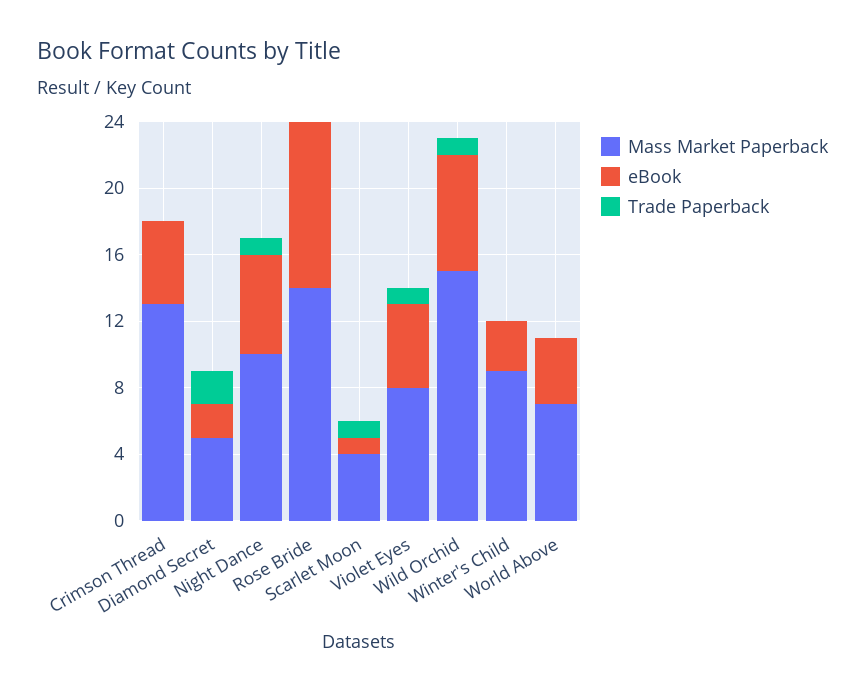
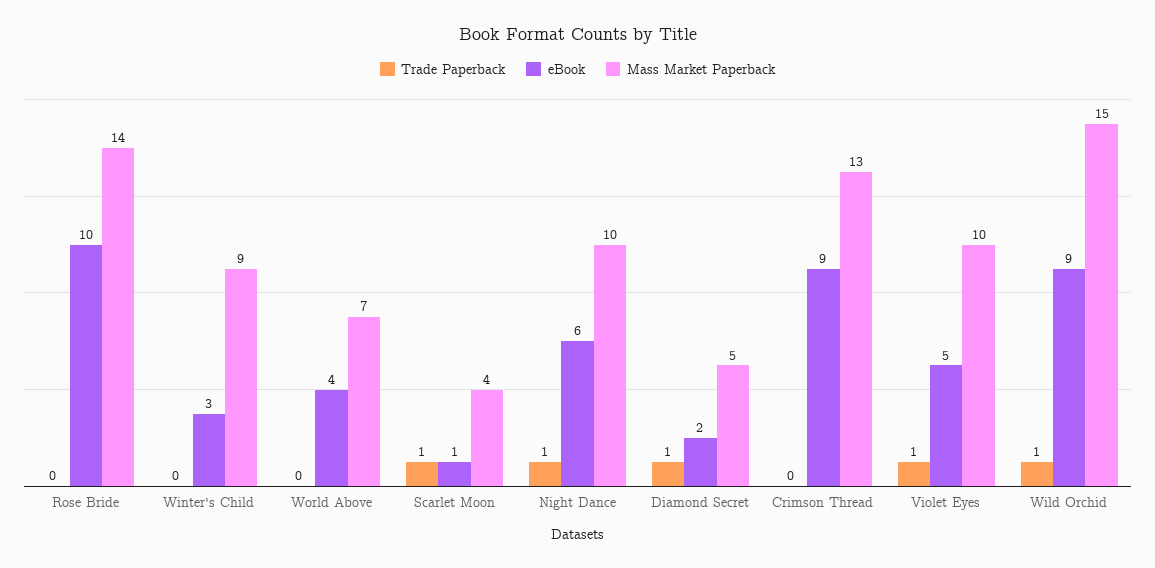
eBook, Crimson Thread: 5 -> 9
Trade Paperback, Diamond Secret: 2 -> 1
Mass Market Paperback, Violet Eyes: 8 -> 10
eBook, Wild Orchid: 7 -> 9

